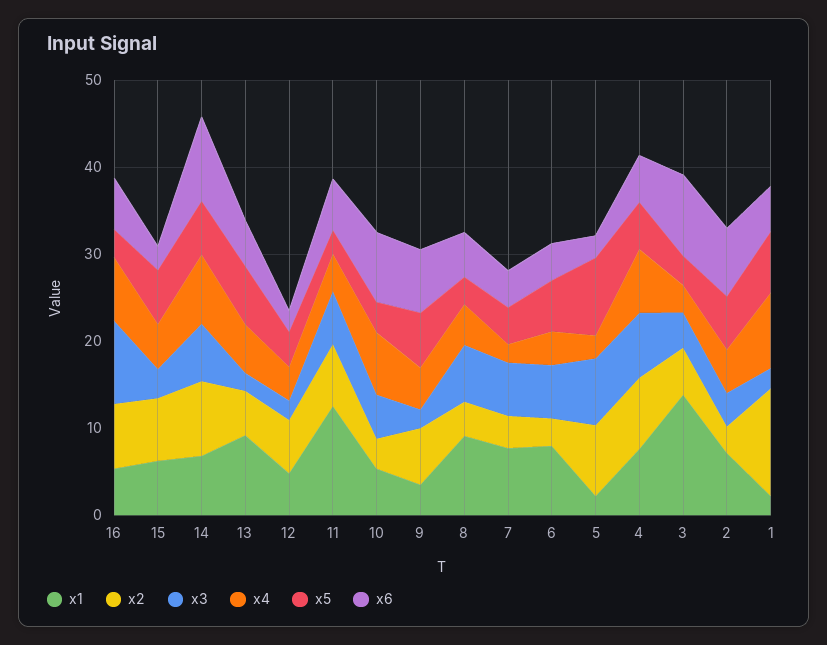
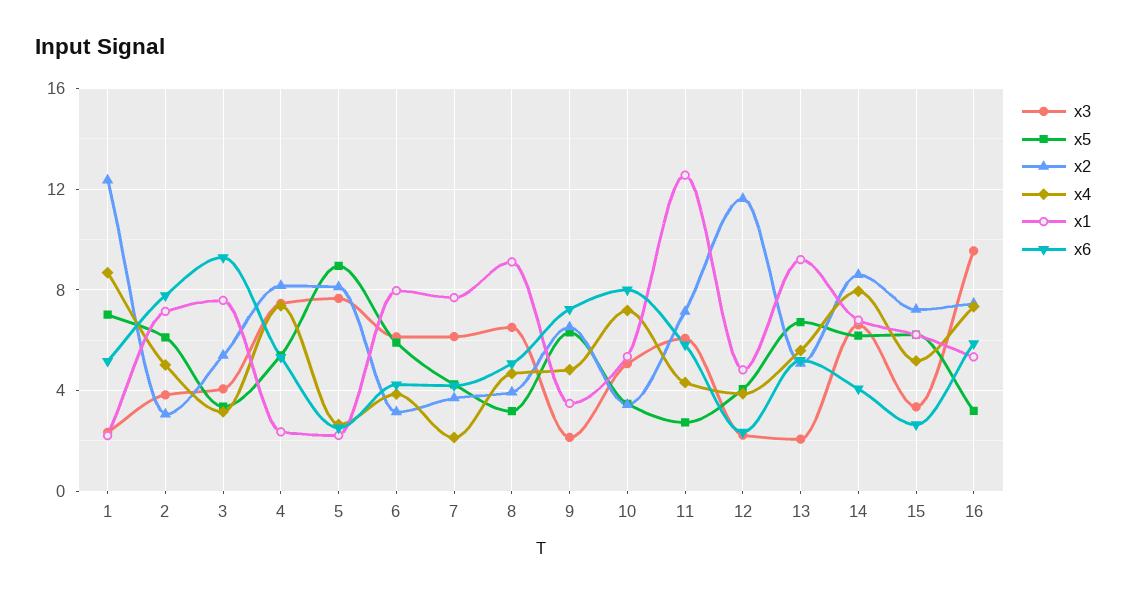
x6, 14: 10 -> 4
x2, 12: 6 -> 11.5
x1, 4: 8 -> 2.5
x1, 3: 14 -> 7.5

